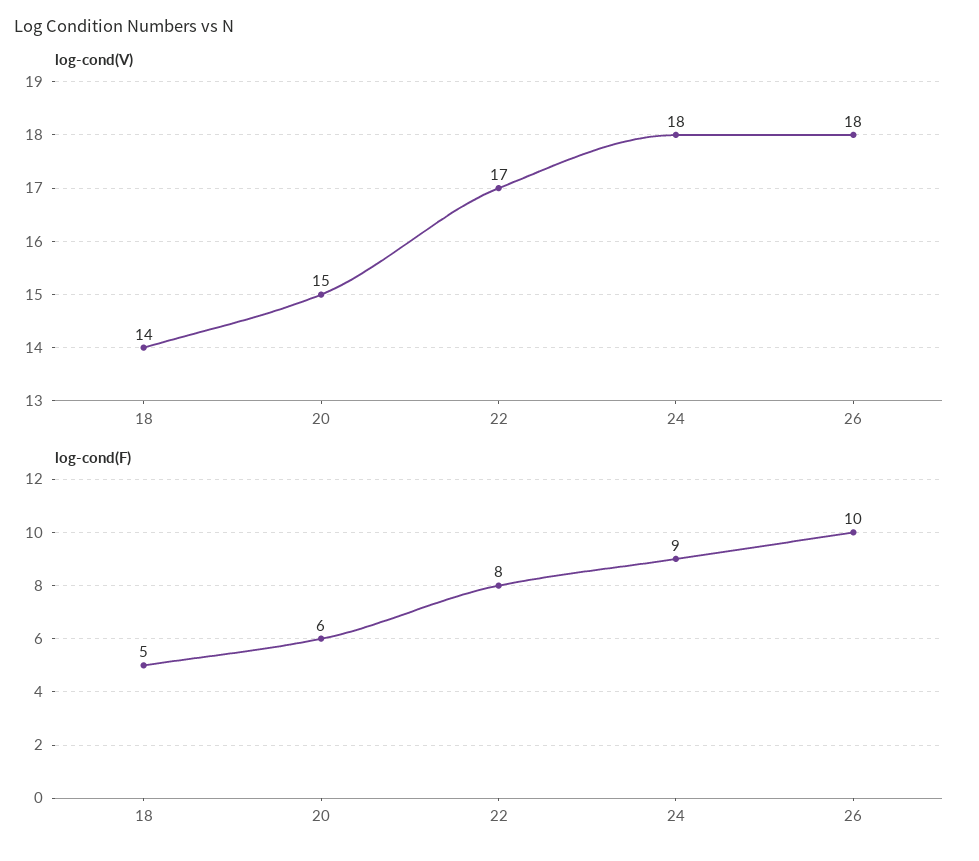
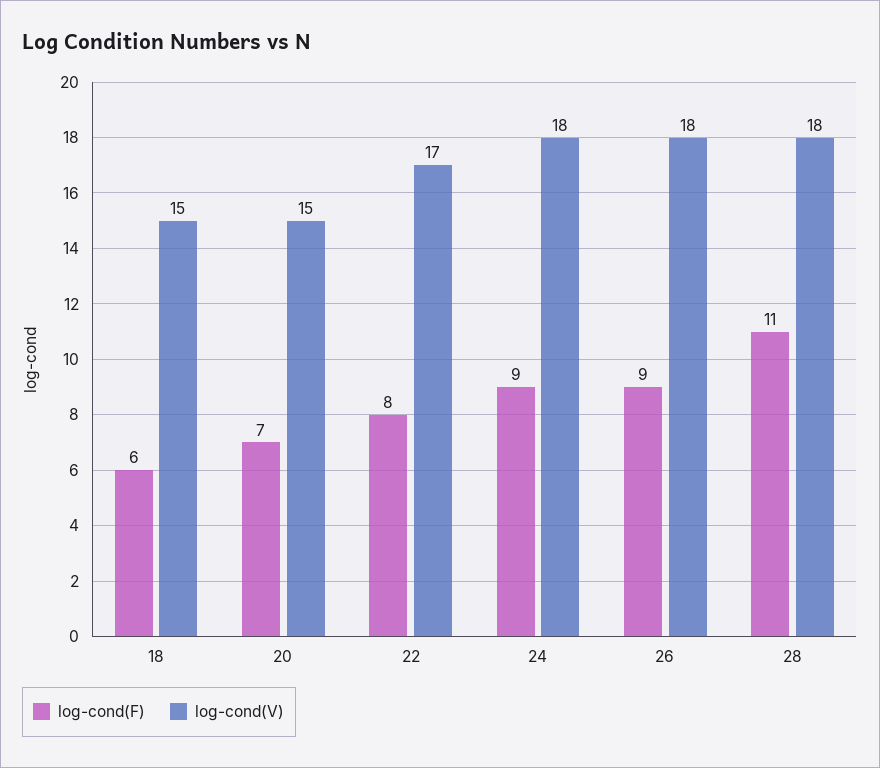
log-cond(V), 18: 14 -> 15
log-cond(F), 18: 5 -> 6
log-cond(F), 20: 6 -> 7
log-cond(F), 26: 10 -> 9
log-cond(F), 28: none -> 11
log-cond(V), 28: none -> 18

